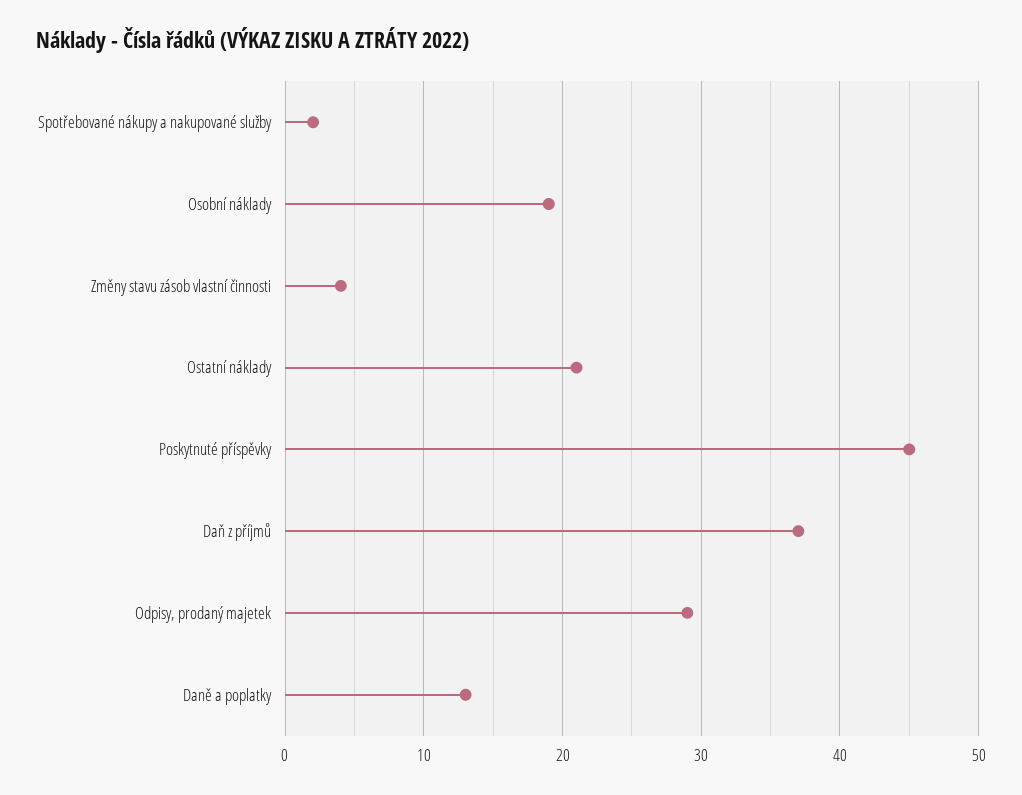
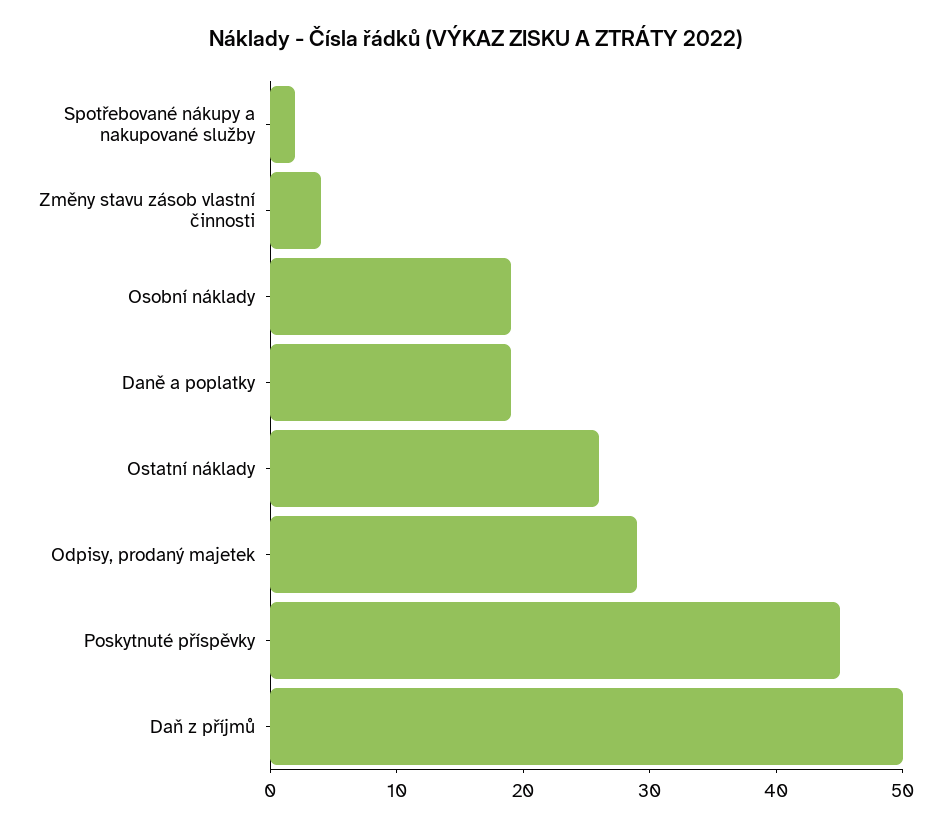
Ostatní náklady: 21 -> 26
Daň z příjmů: 37 -> 50
Daně a poplatky: 13 -> 19

